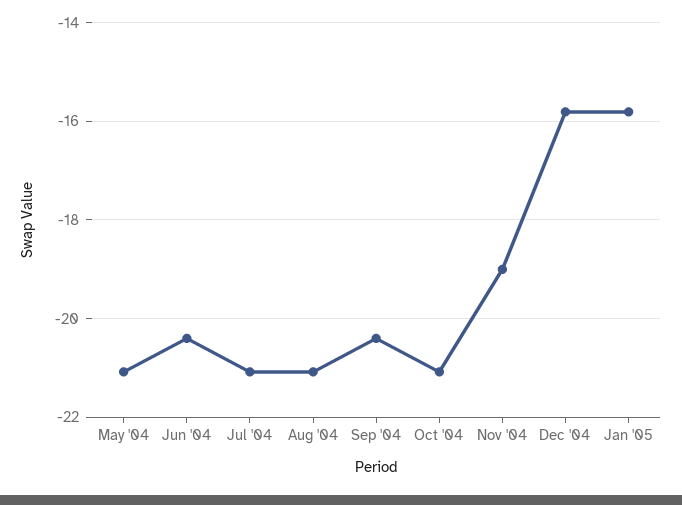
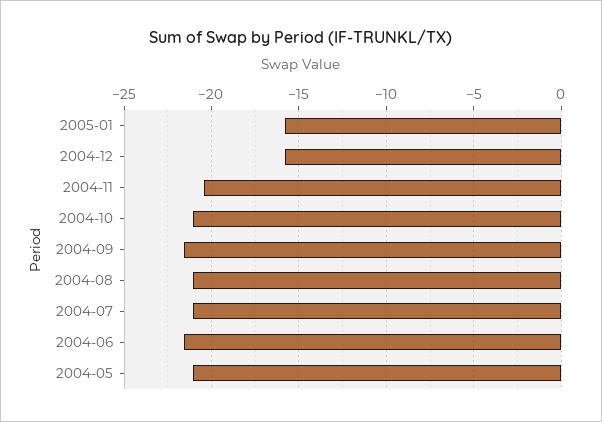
Jun '04: -20.4 -> -21.5
Sep '04: -20.4 -> -21.5
Nov '04: -19 -> -20.5

